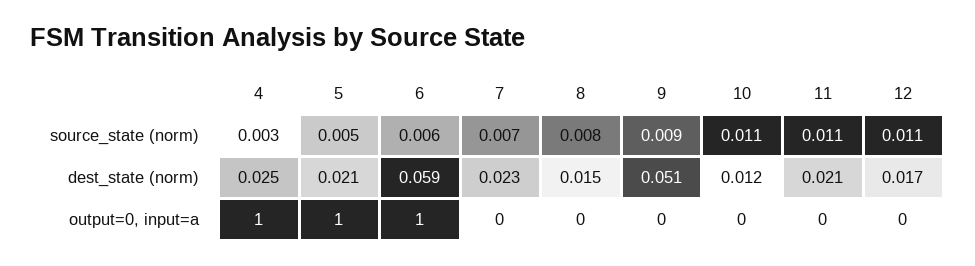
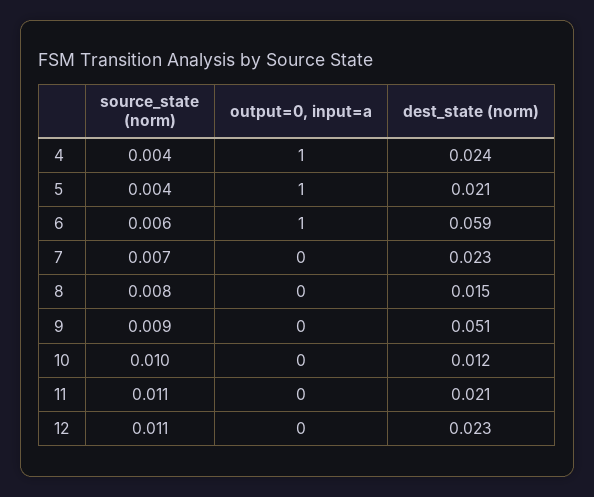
4, source_state (norm): 0.003 -> 0.004
5, source_state (norm): 0.005 -> 0.004
10, source_state (norm): 0.011 -> 0.01
4, dest_state (norm): 0.025 -> 0.024
12, dest_state (norm): 0.017 -> 0.023

